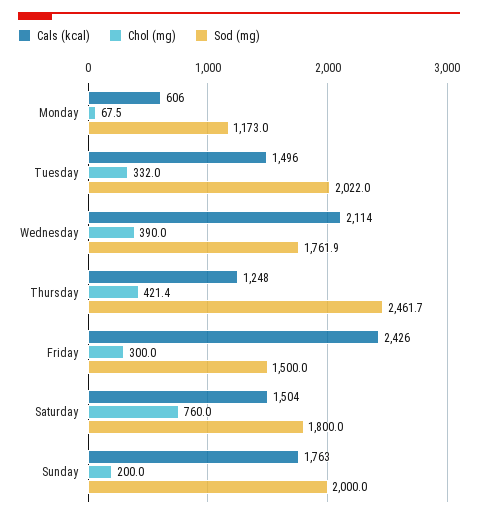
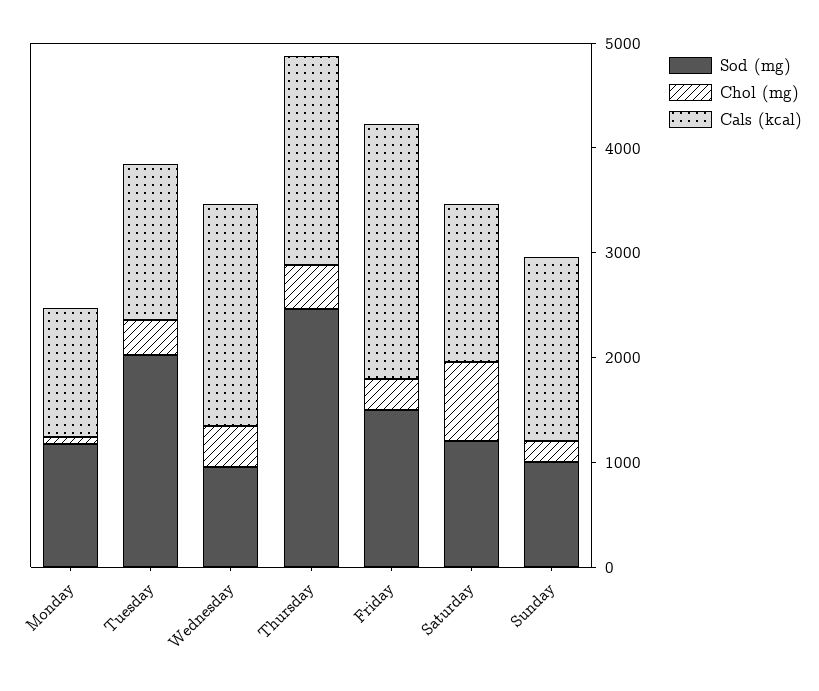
Cals (kcal), Monday: 606 -> 1200
Sod (mg), Wednesday: 1761.9 -> 1000
Cals (kcal), Thursday: 1248 -> 2000
Sod (mg), Saturday: 1800 -> 1200
Sod (mg), Sunday: 2000 -> 1000

